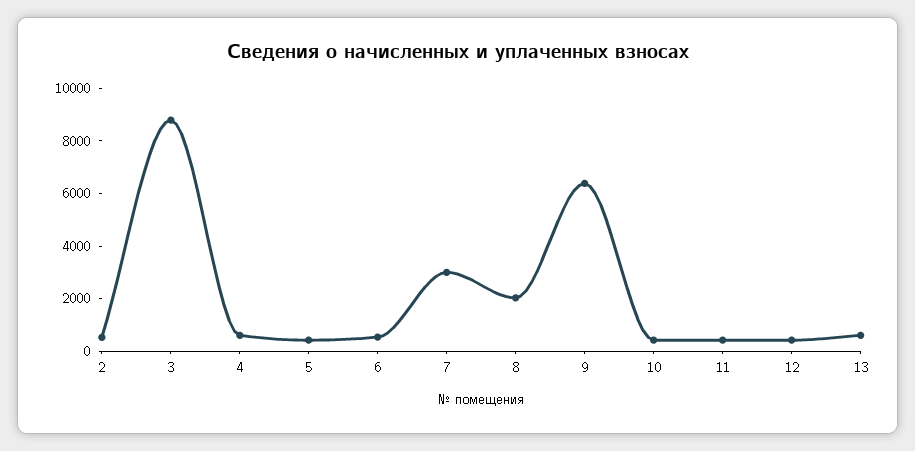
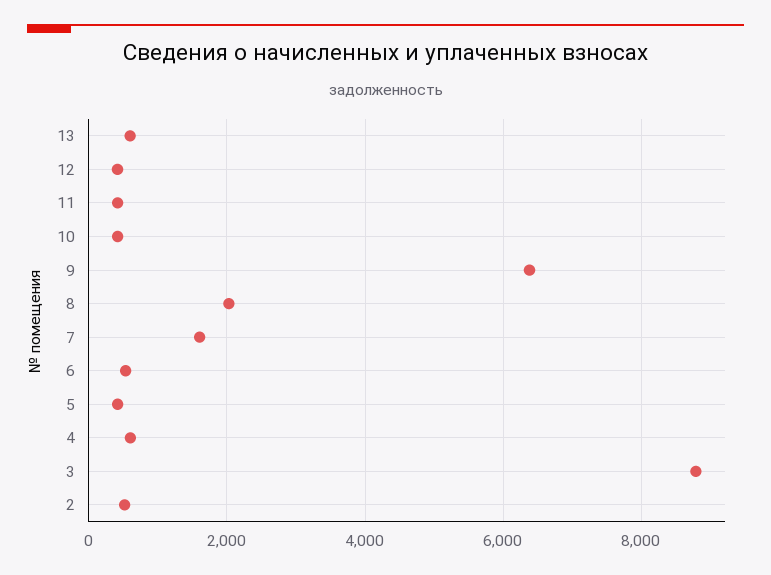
7: 3000 -> 1600

